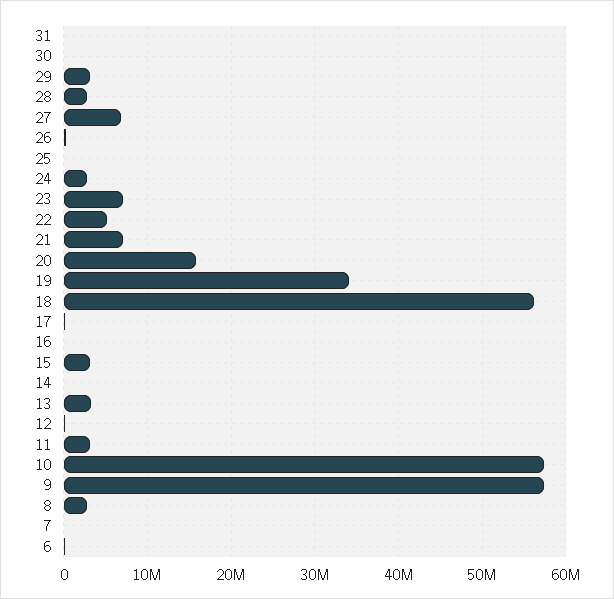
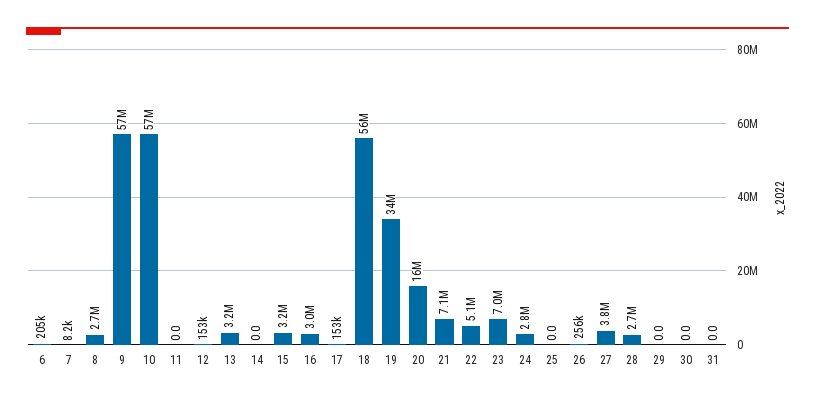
29: 3000000 -> 0
27: 7000000 -> 3800000
16: 0 -> 3000000
11: 3000000 -> 0

